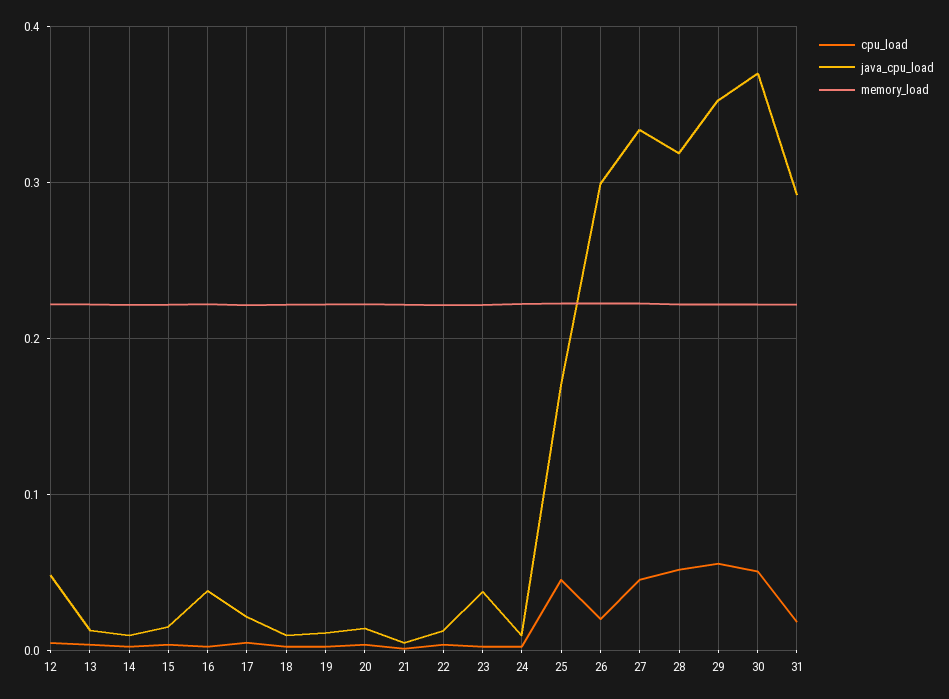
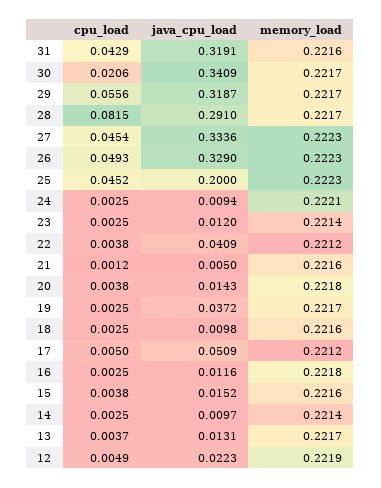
java_cpu_load, 12: 0.05 -> 0.0223
java_cpu_load, 16: 0.04 -> 0.0116
java_cpu_load, 17: 0.02 -> 0.0509
java_cpu_load, 19: 0.01 -> 0.0372
java_cpu_load, 22: 0.01 -> 0.0409
java_cpu_load, 23: 0.04 -> 0.012
java_cpu_load, 25: 0.17 -> 0.2
cpu_load, 26: 0.02 -> 0.0493
java_cpu_load, 26: 0.3 -> 0.329
cpu_load, 28: 0.05 -> 0.0815
java_cpu_load, 28: 0.32 -> 0.291
java_cpu_load, 29: 0.35 -> 0.3187
cpu_load, 30: 0.05 -> 0.0206
java_cpu_load, 30: 0.37 -> 0.3409
cpu_load, 31: 0.02 -> 0.0429
java_cpu_load, 31: 0.29 -> 0.3191

